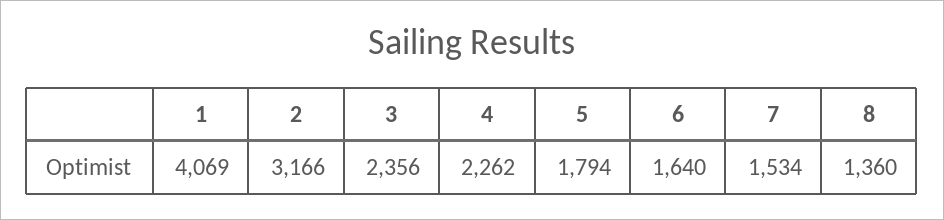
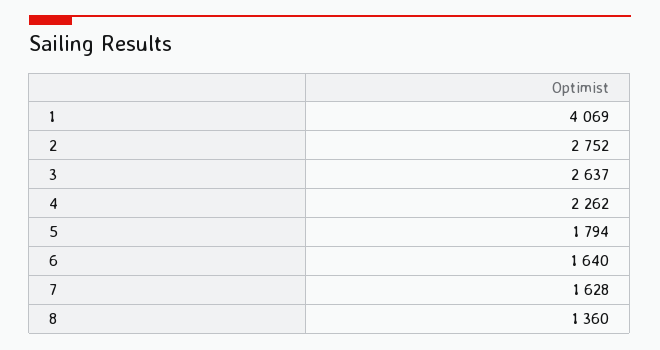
2: 3166 -> 2752
3: 2356 -> 2637
7: 1534 -> 1628

